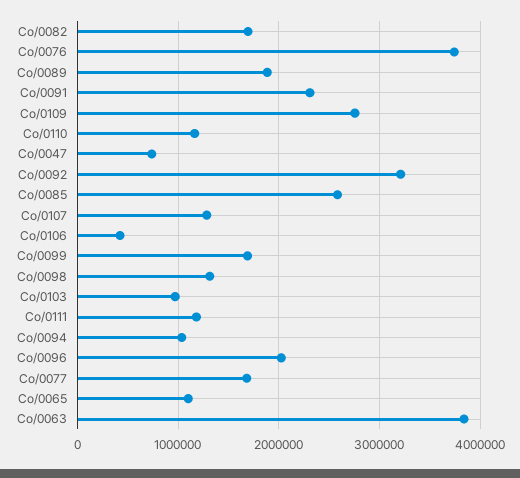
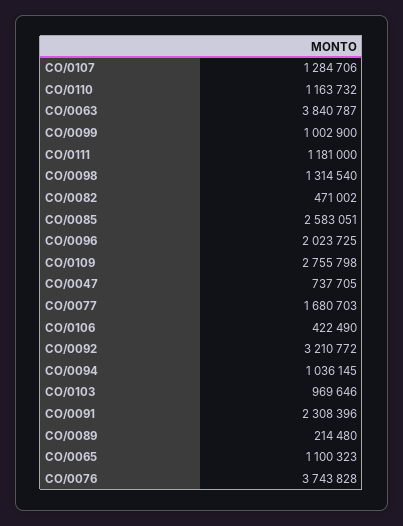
Co/0082: 1700000 -> 471002
Co/0089: 1900000 -> 214480
Co/0099: 1700000 -> 1002900

